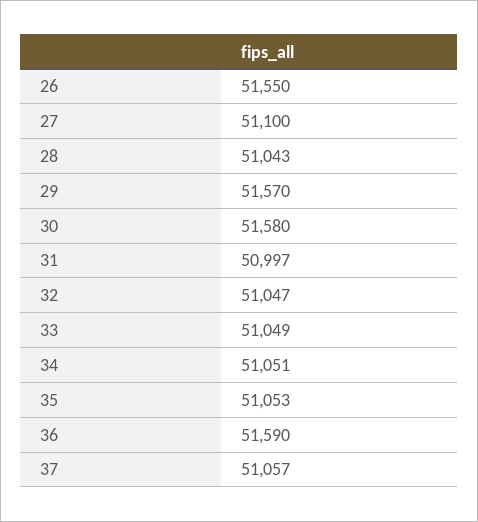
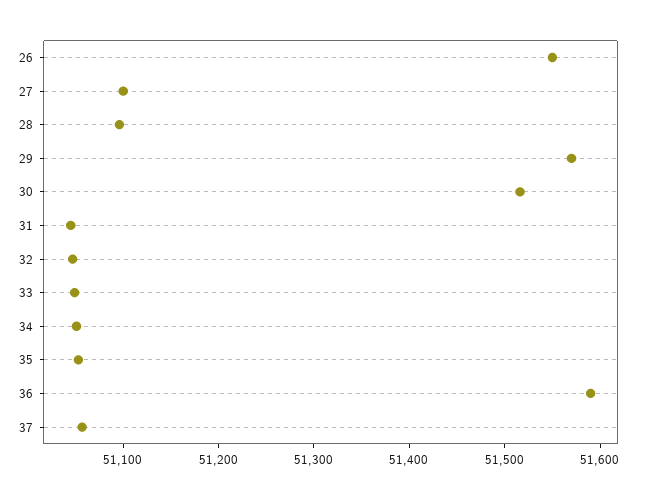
28: 51043 -> 51100
30: 51580 -> 51520
31: 50997 -> 51040

